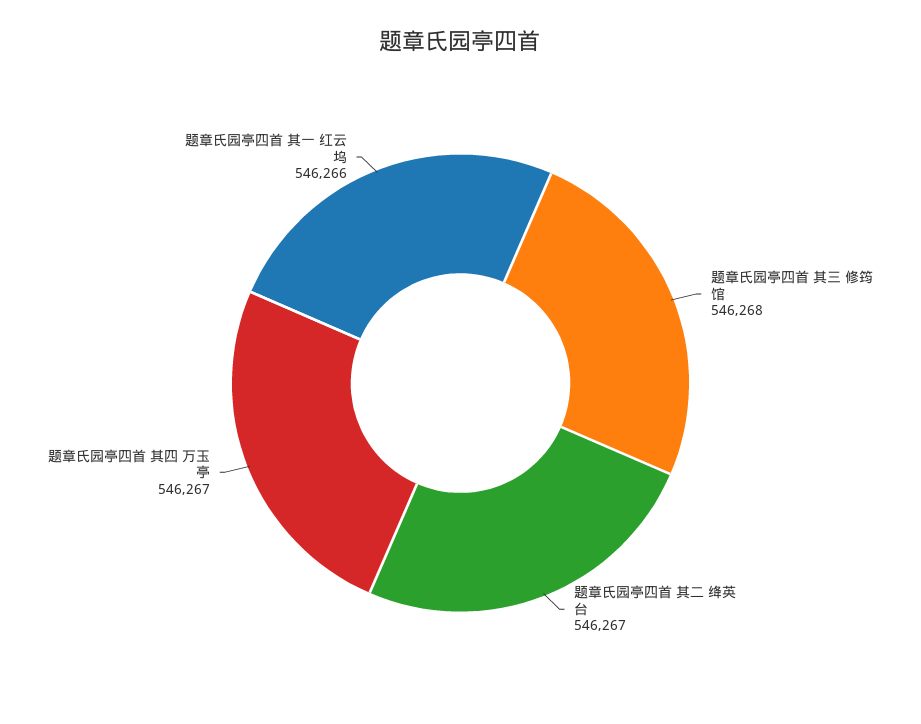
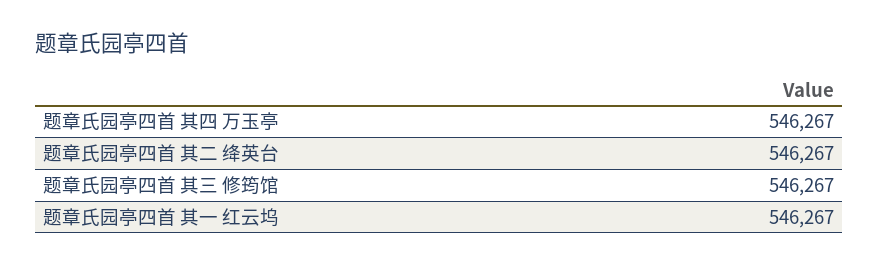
题章氏园亭四首 其三 修筠馆: 546268 -> 546267
题章氏园亭四首 其一 红云坞: 546266 -> 546267

